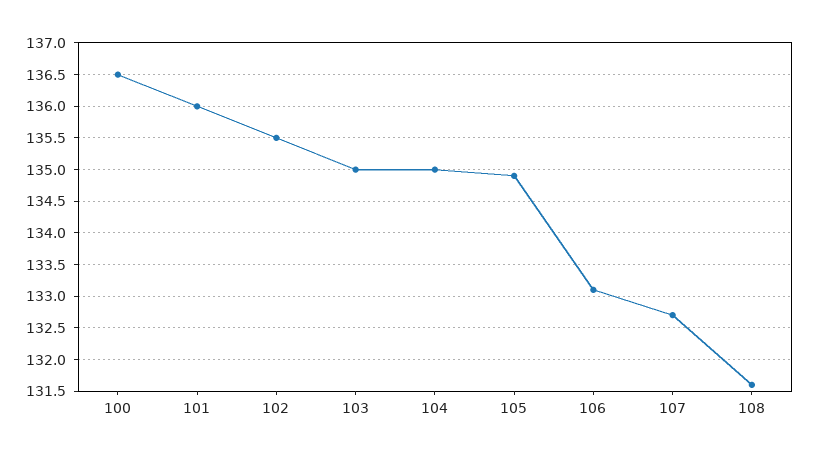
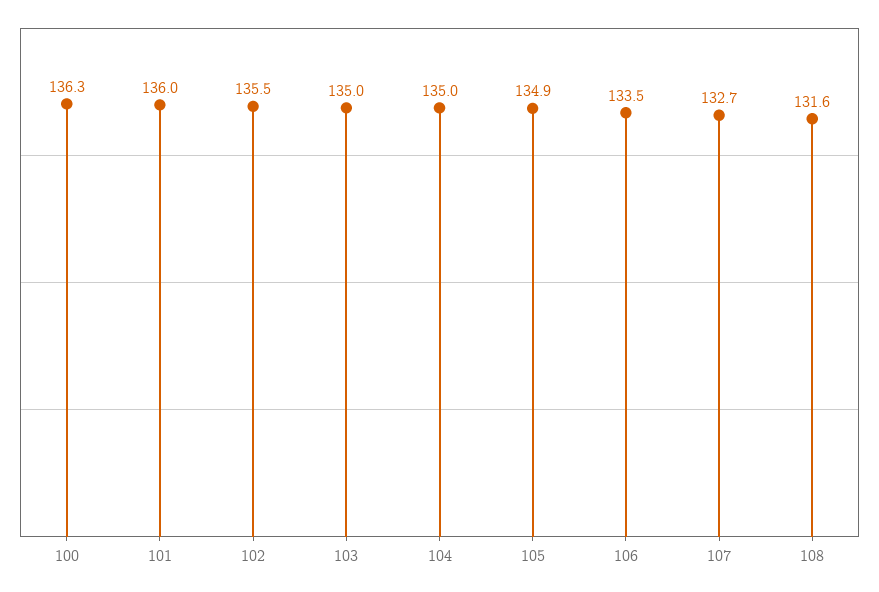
100: 136.5 -> 136.3
106: 133.1 -> 133.5

